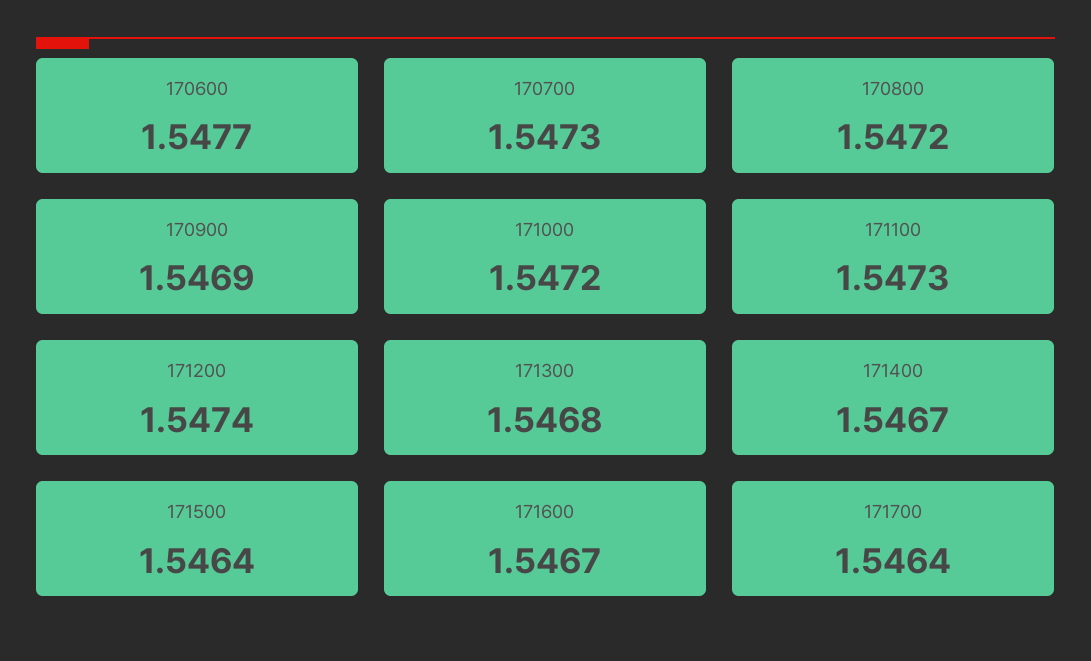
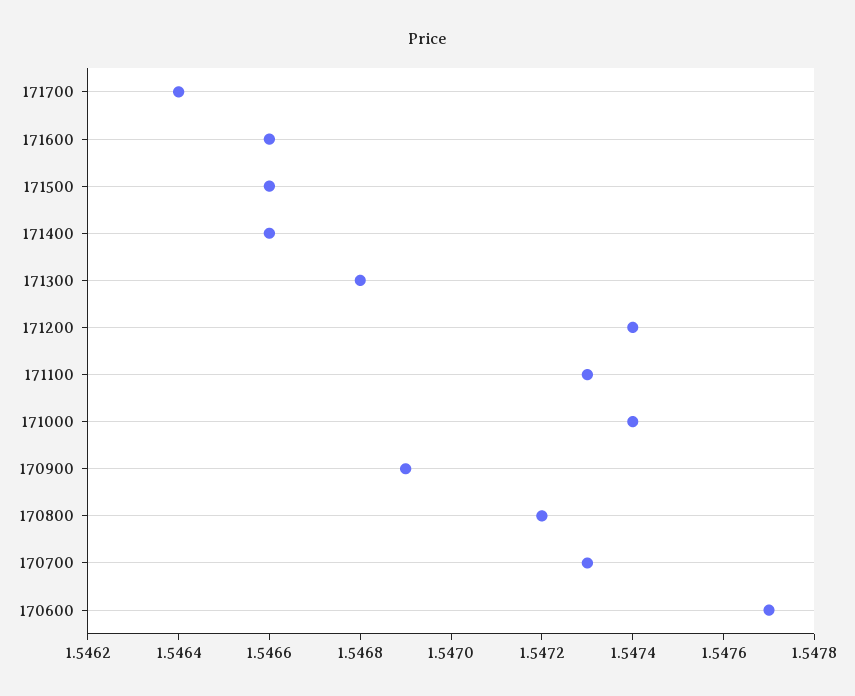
171000: 1.5472 -> 1.5474
171400: 1.5467 -> 1.5466
171500: 1.5464 -> 1.5466
171600: 1.5467 -> 1.5466

